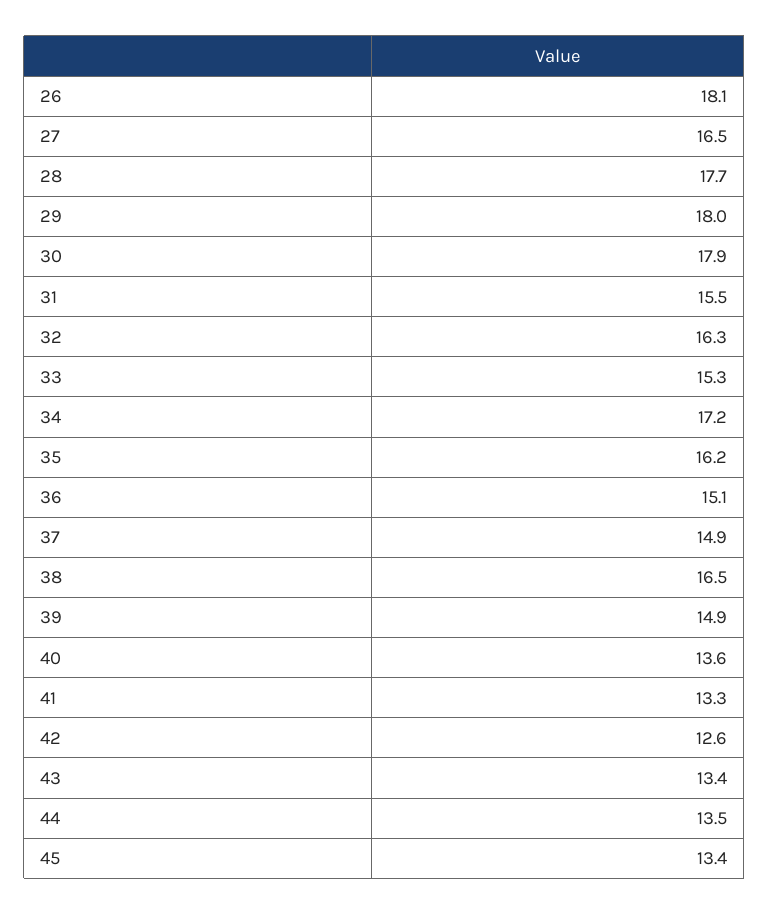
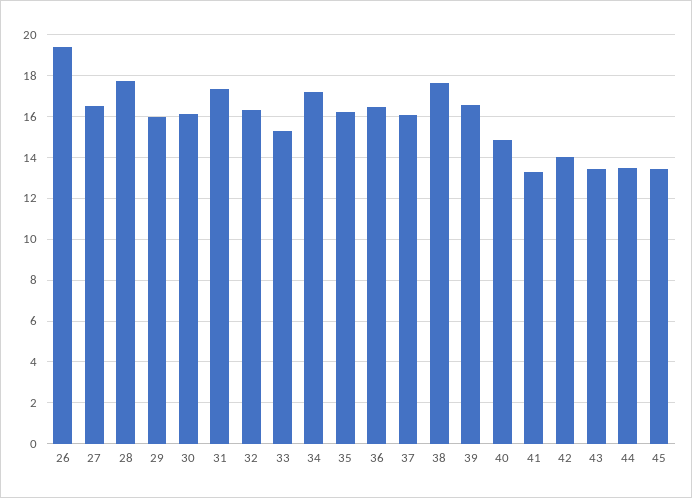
26: 18.1 -> 19.5
29: 18 -> 16
30: 17.9 -> 16
31: 15.5 -> 17.5
36: 15.1 -> 16.5
37: 14.9 -> 16
38: 16.5 -> 17.5
39: 14.9 -> 16.5
40: 13.6 -> 15
42: 12.6 -> 14

